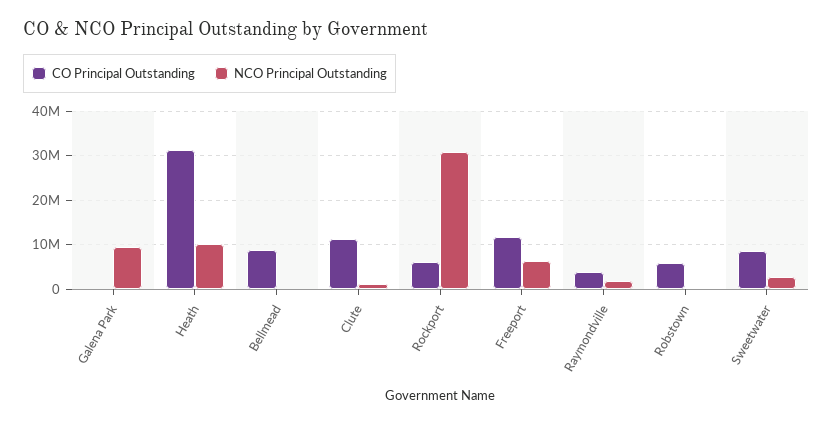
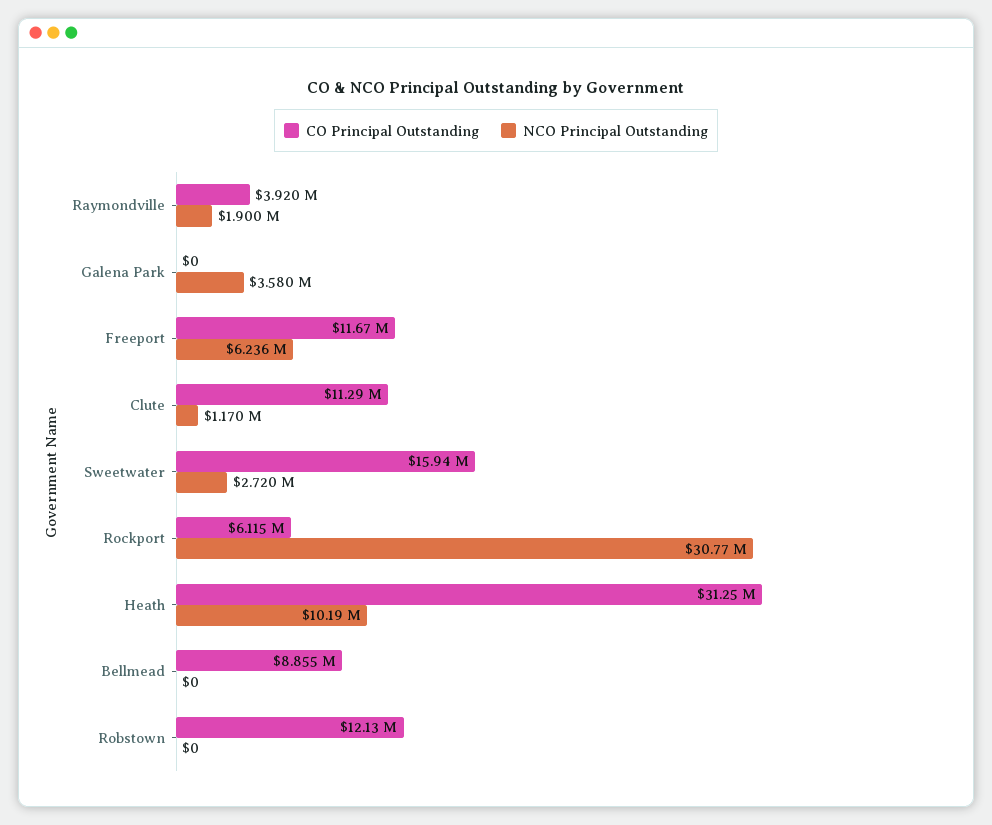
NCO Principal Outstanding, Galena Park: 10000000 -> 3580000
CO Principal Outstanding, Robstown: 6000000 -> 12130000
CO Principal Outstanding, Sweetwater: 8000000 -> 15940000

